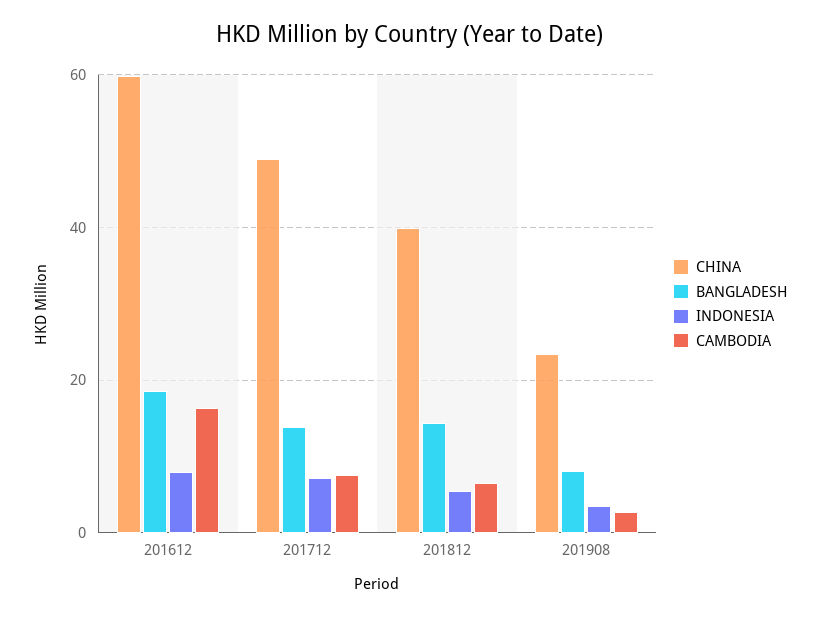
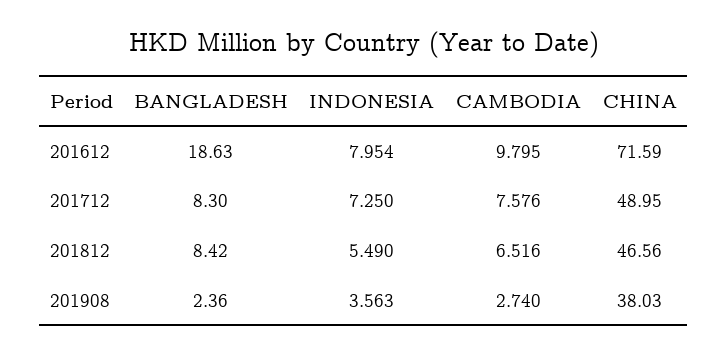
CHINA, 201612: 60 -> 71.59
CAMBODIA, 201612: 16 -> 9.795
BANGLADESH, 201712: 14 -> 8.3
CHINA, 201812: 40 -> 46.56
BANGLADESH, 201812: 14 -> 8.42
CHINA, 201908: 24 -> 38.03
BANGLADESH, 201908: 8 -> 2.36

